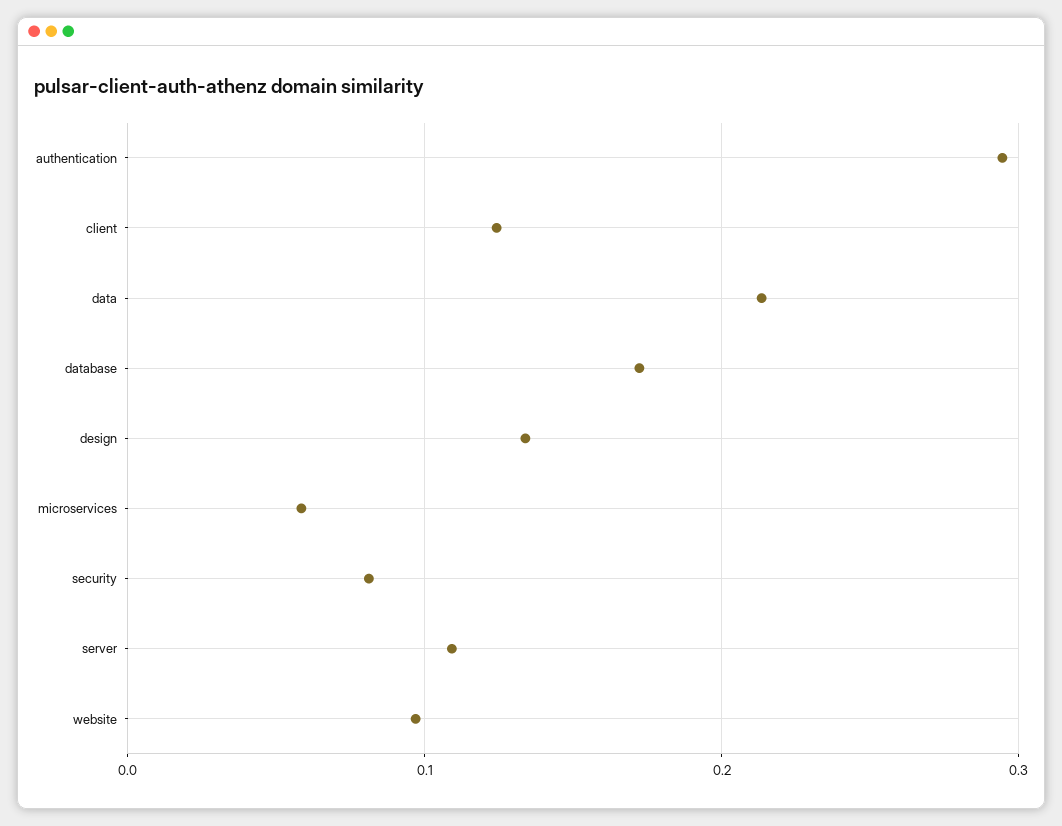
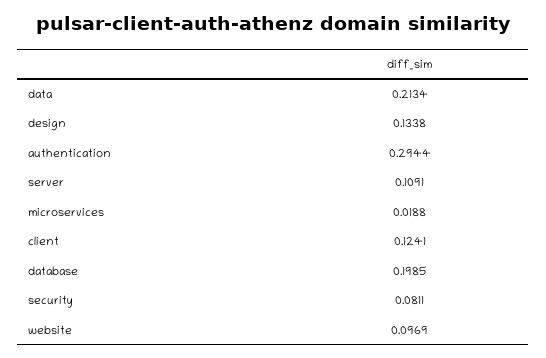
database: 0.17 -> 0.1985
microservices: 0.06 -> 0.0188

